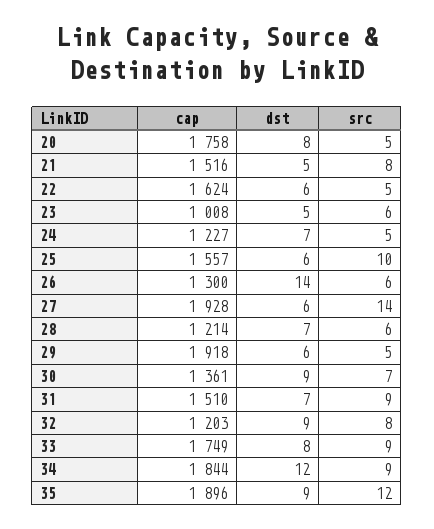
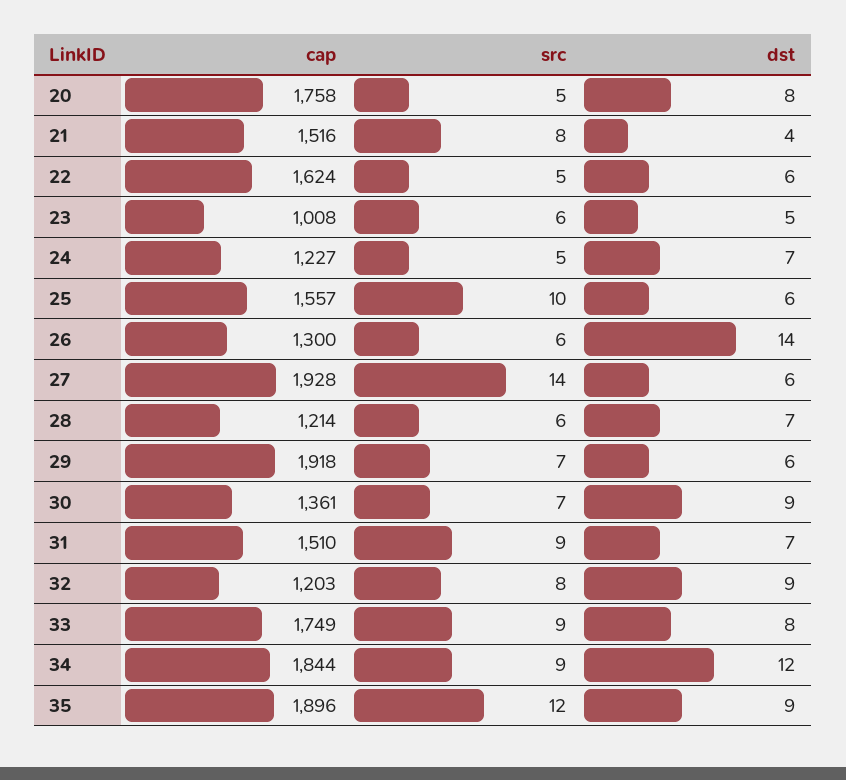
dst, 21: 5 -> 4
src, 29: 5 -> 7

